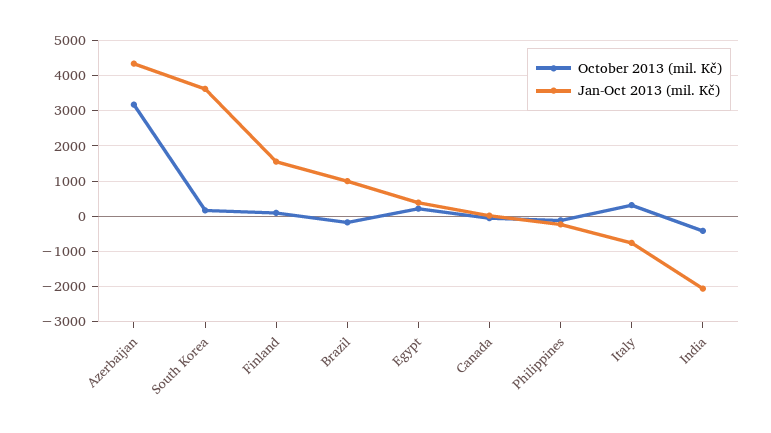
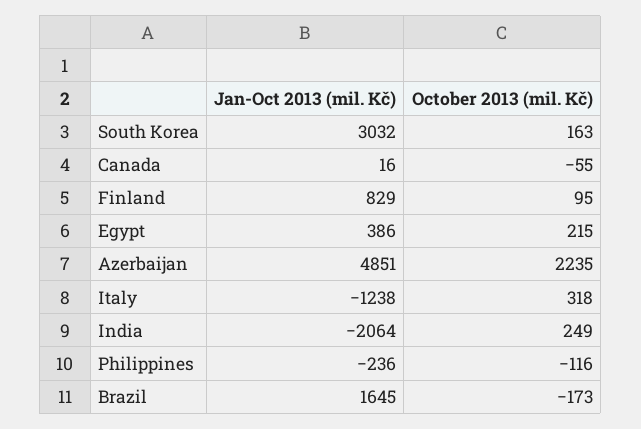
October 2013 (mil. Kč), Azerbaijan: 3200 -> 2235
Jan-Oct 2013 (mil. Kč), Azerbaijan: 4400 -> 4851
Jan-Oct 2013 (mil. Kč), South Korea: 3600 -> 3032
Jan-Oct 2013 (mil. Kč), Finland: 1600 -> 829
Jan-Oct 2013 (mil. Kč), Brazil: 1000 -> 1645
Jan-Oct 2013 (mil. Kč), Italy: -800 -> -1238
October 2013 (mil. Kč), India: -400 -> 249

